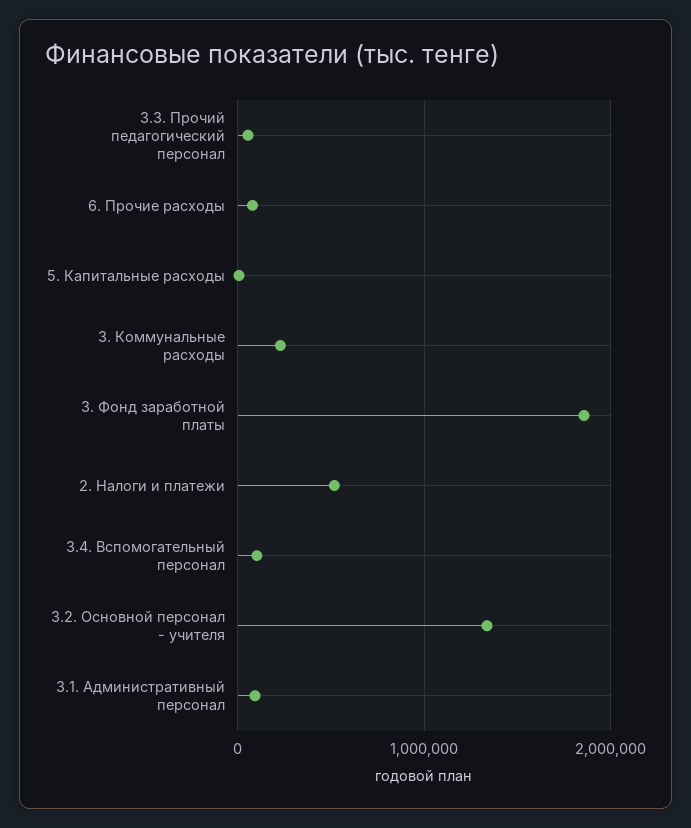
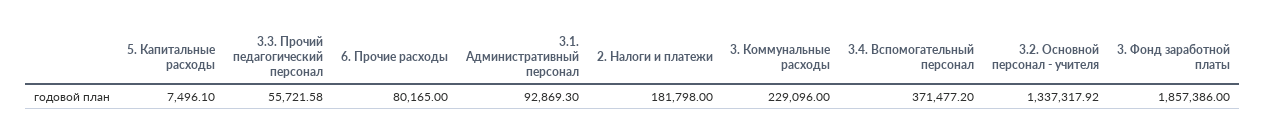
2. Налоги и платежи: 500000 -> 181798
3.4. Вспомогательный персонал: 100000 -> 371477.2

